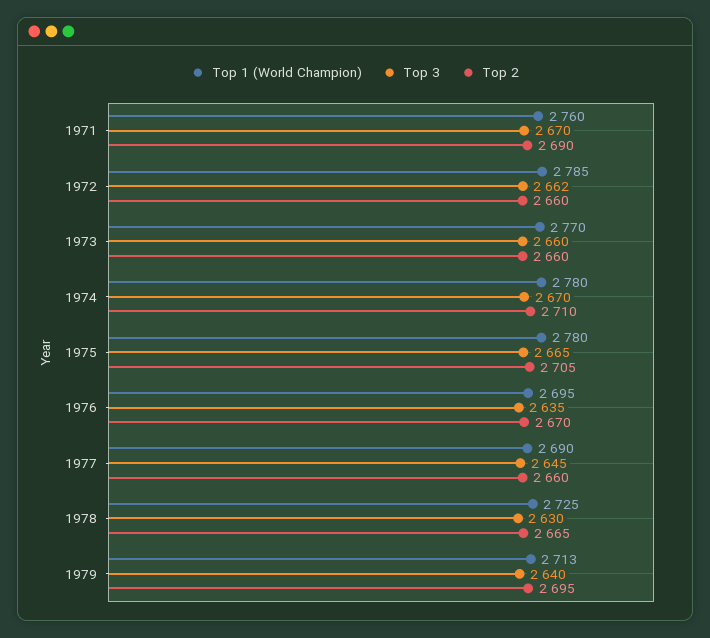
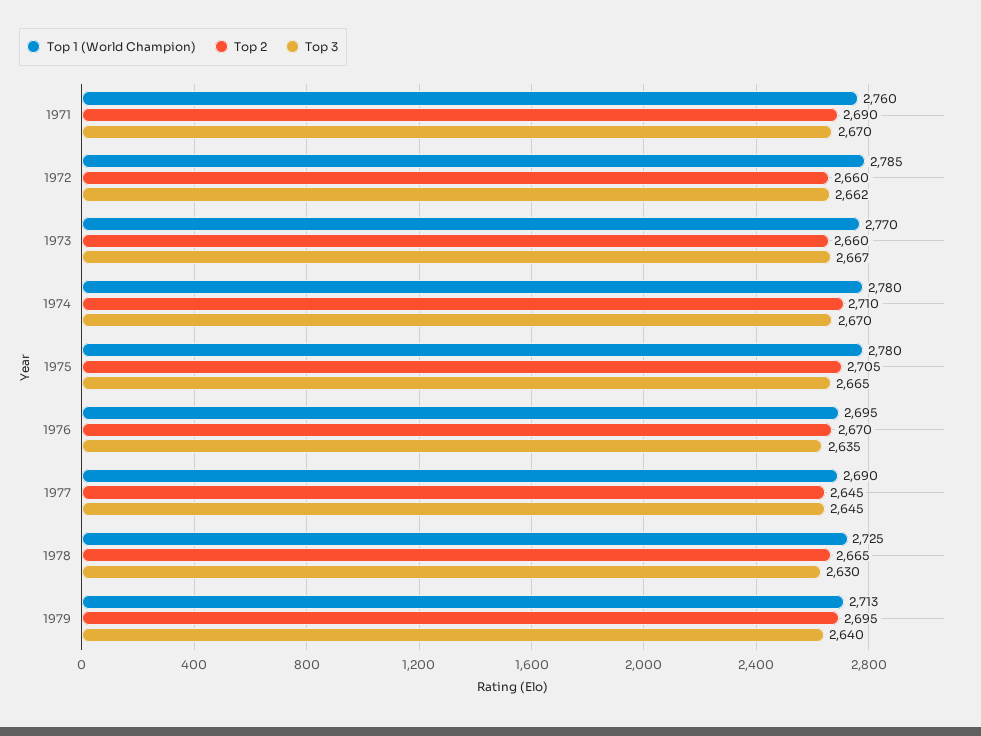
Top 3, 1973: 2660 -> 2667
Top 2, 1977: 2660 -> 2645

